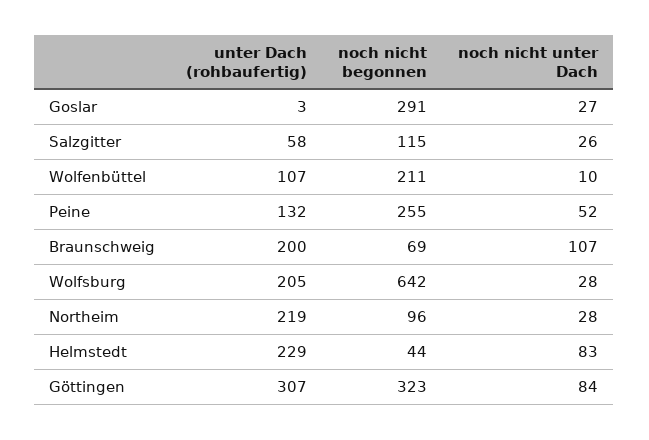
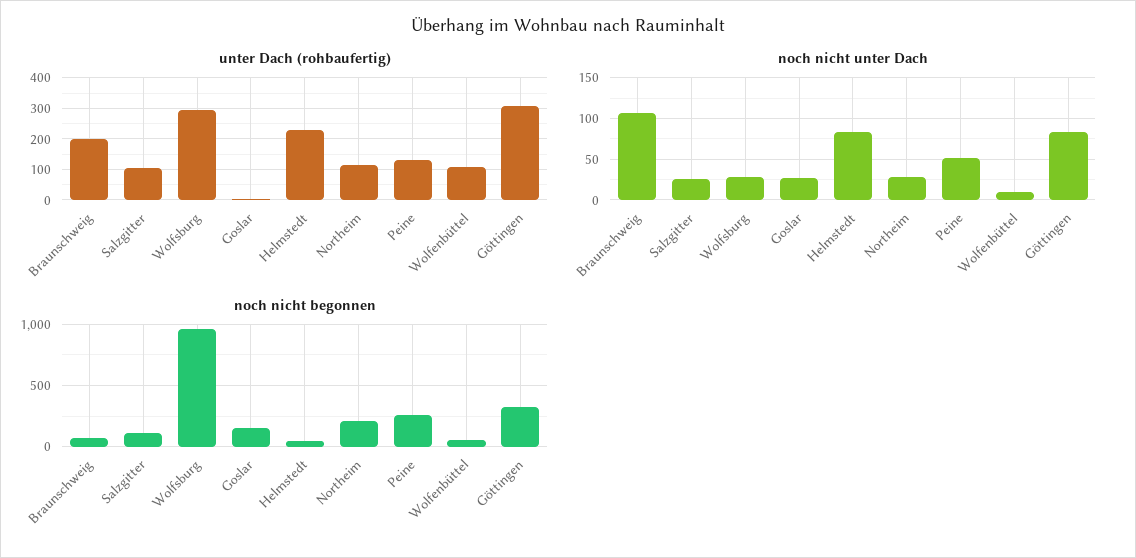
noch nicht begonnen, Goslar: 291 -> 150
unter Dach (rohbaufertig), Salzgitter: 58 -> 100
noch nicht begonnen, Wolfenbüttel: 211 -> 50
unter Dach (rohbaufertig), Wolfsburg: 205 -> 300
noch nicht begonnen, Wolfsburg: 642 -> 950
unter Dach (rohbaufertig), Northeim: 219 -> 120
noch nicht begonnen, Northeim: 96 -> 200

